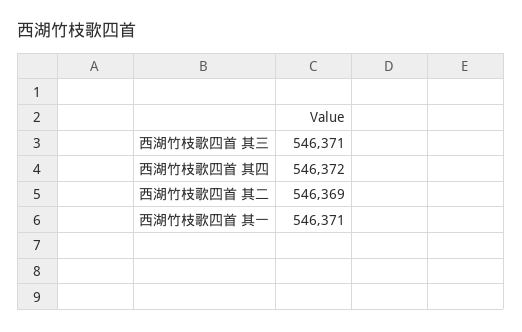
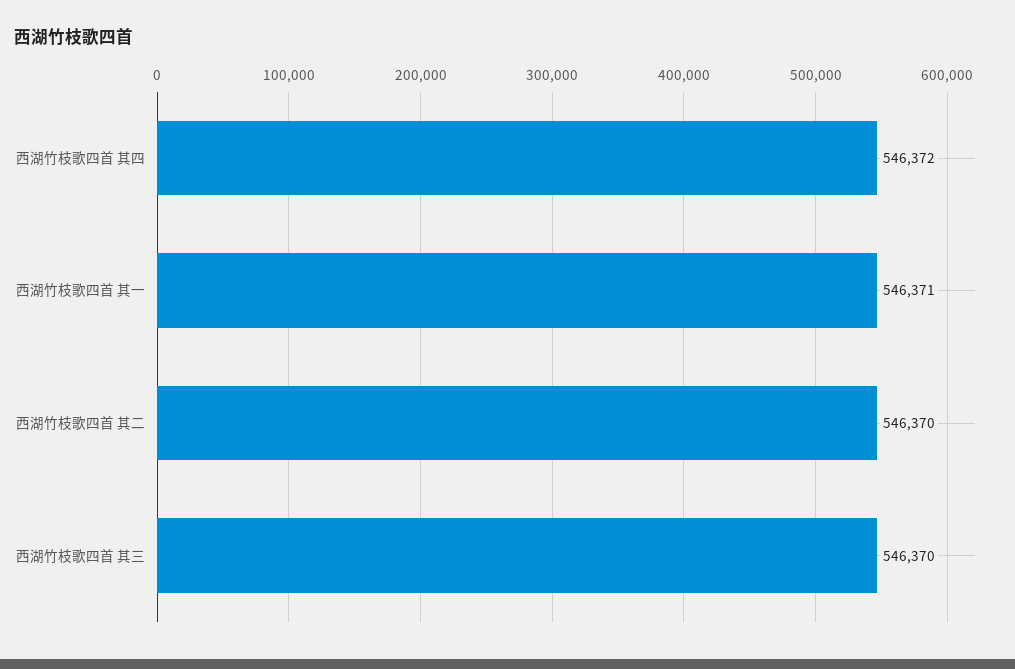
西湖竹枝歌四首 其三: 546371 -> 546370
西湖竹枝歌四首 其二: 546369 -> 546370

